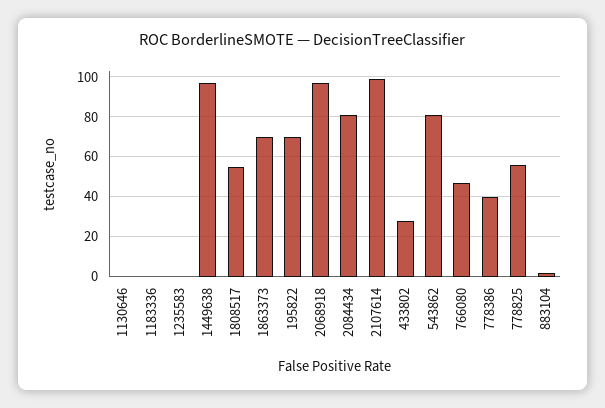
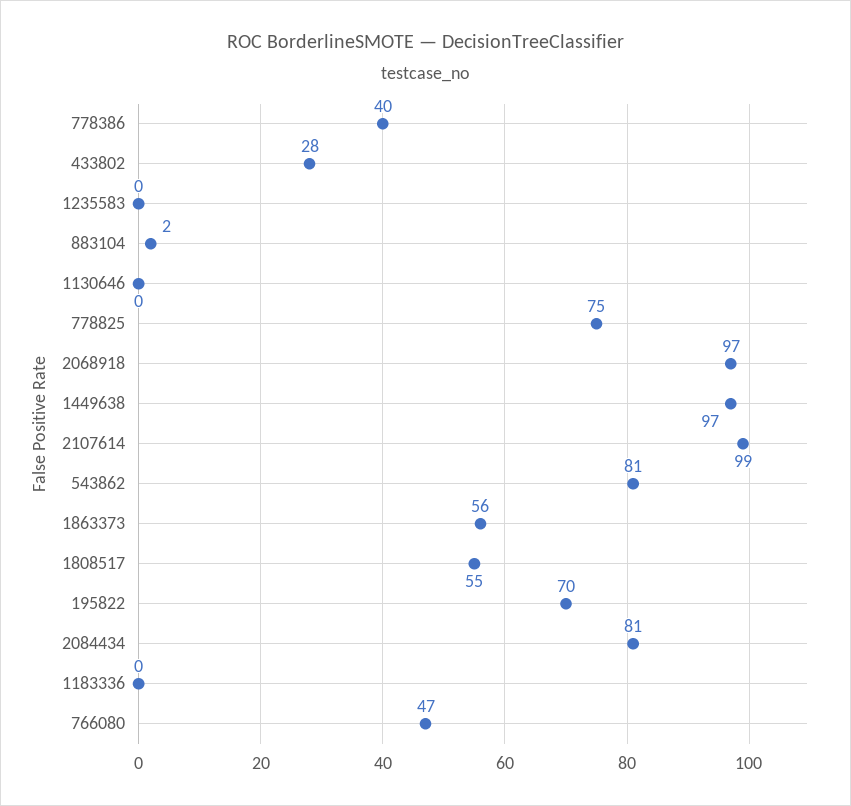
1863373: 70 -> 56
778825: 55 -> 75

